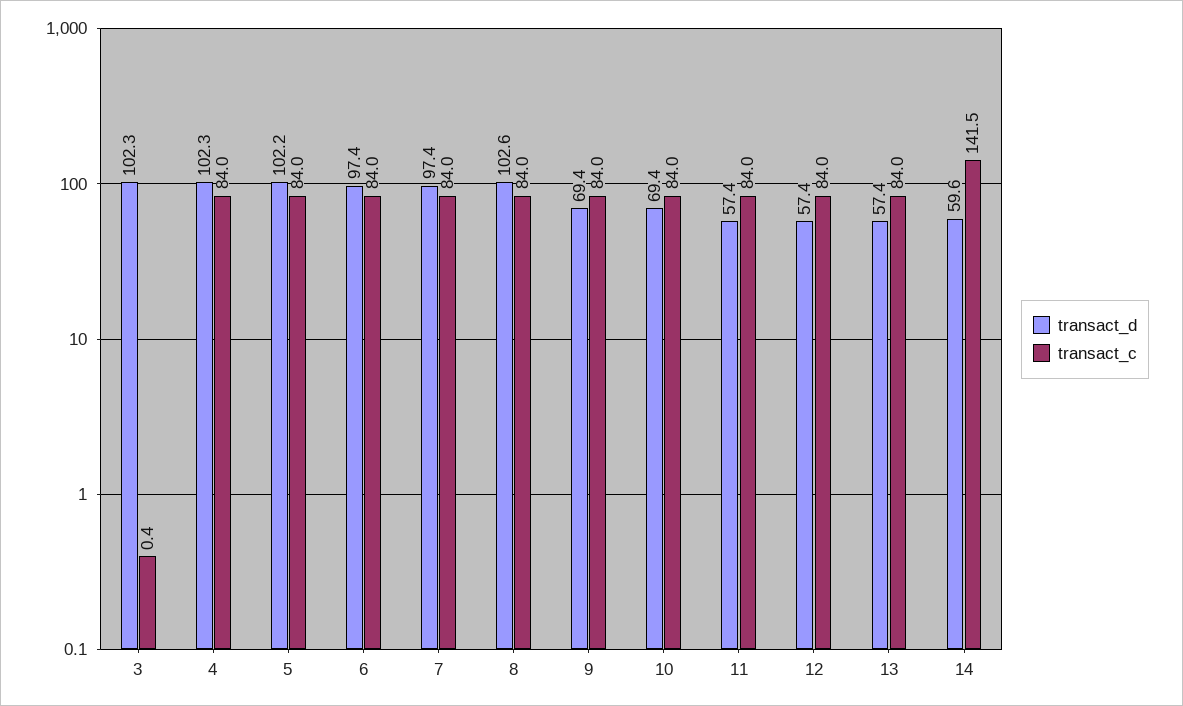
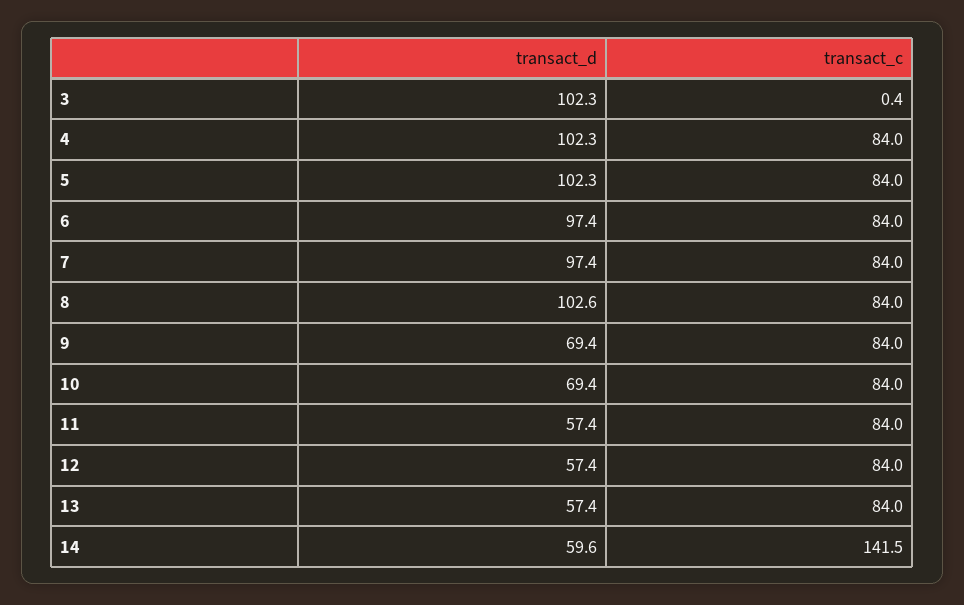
transact_d, 5: 102.2 -> 102.3

